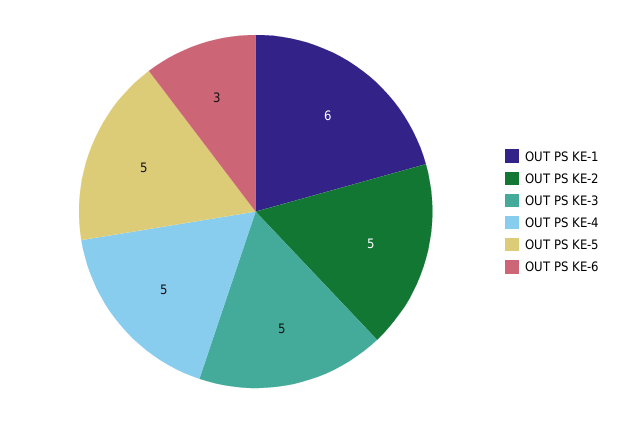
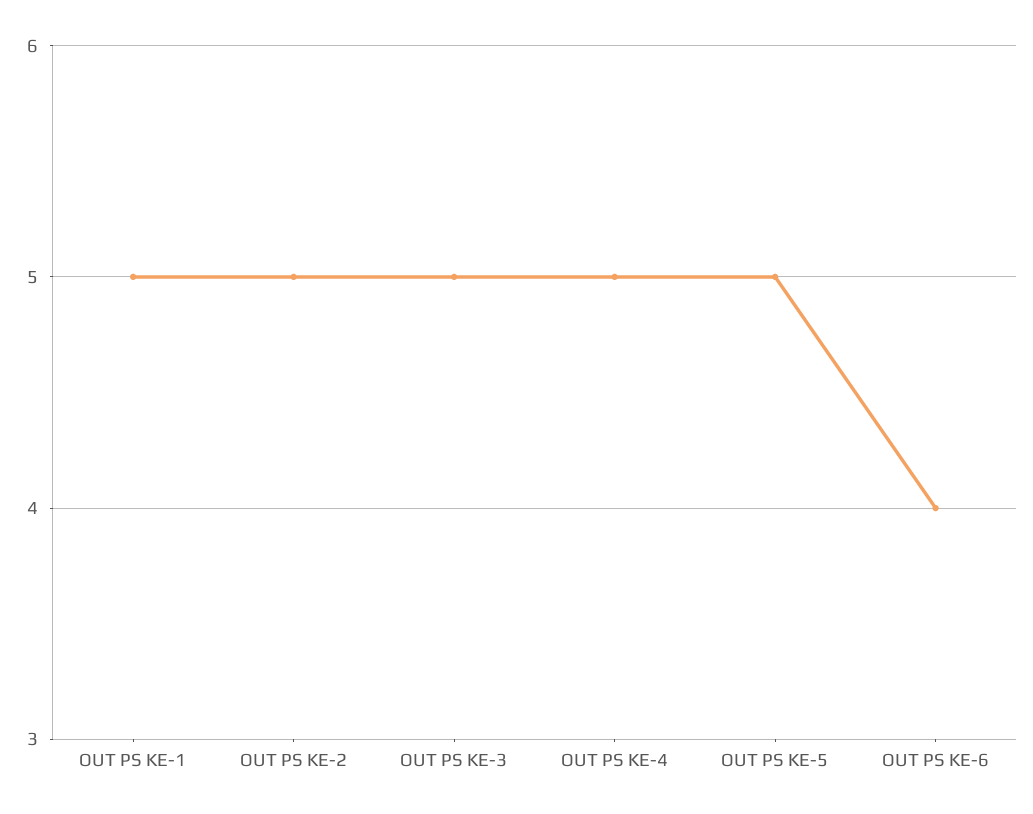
OUT PS KE-1: 6 -> 5
OUT PS KE-6: 3 -> 4

